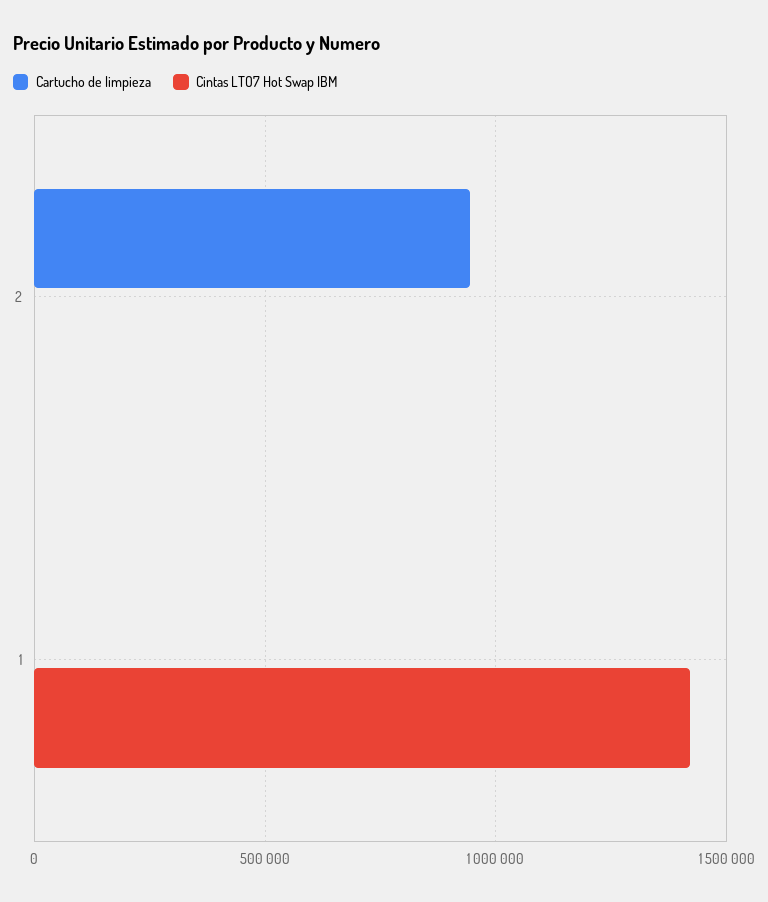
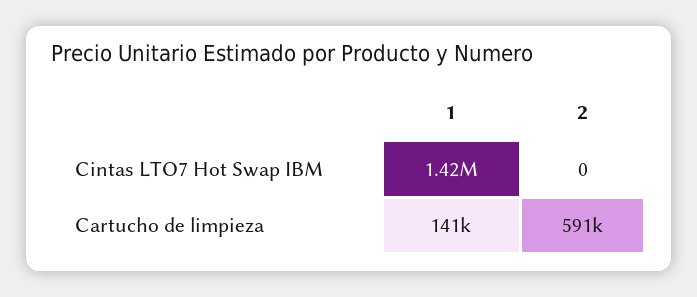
Cartucho de limpieza, 2: 950000 -> 591000
Cartucho de limpieza, 1: 0 -> 141000

